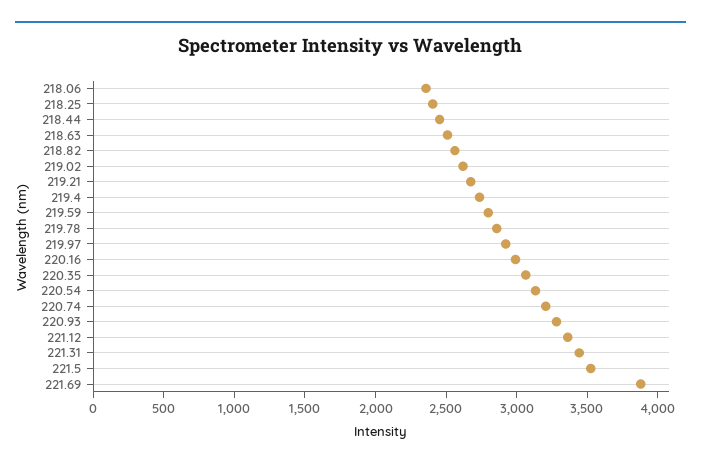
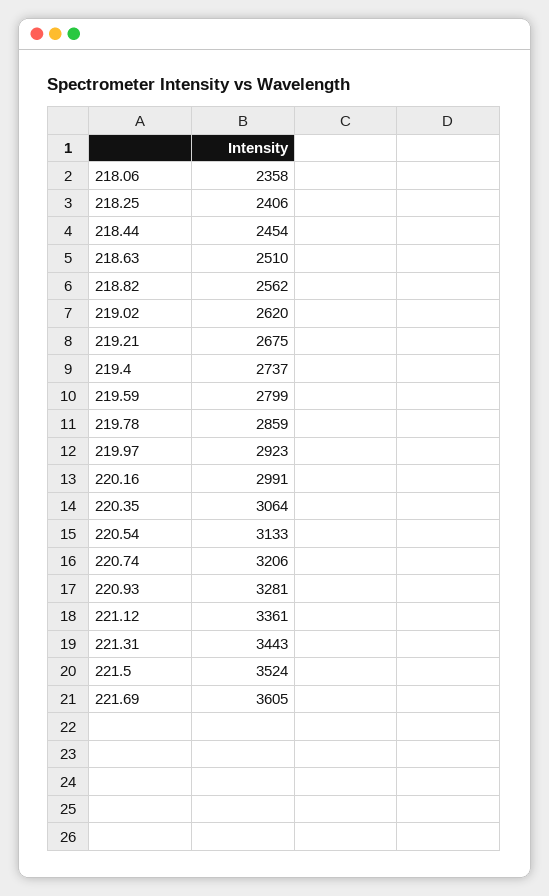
221.69: 3900 -> 3605

